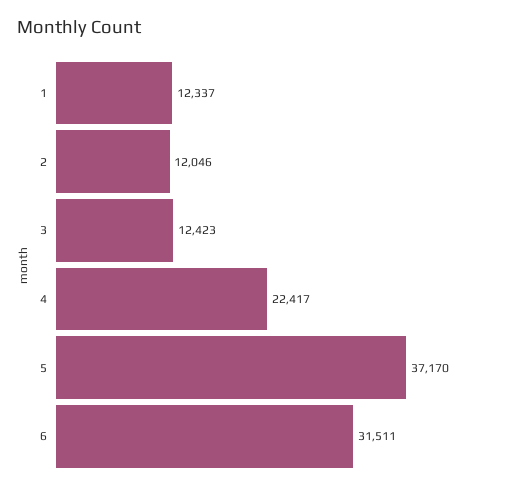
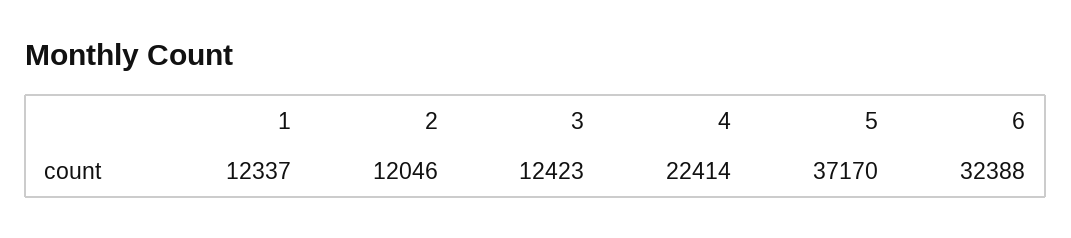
4: 22417 -> 22414
6: 31511 -> 32388

